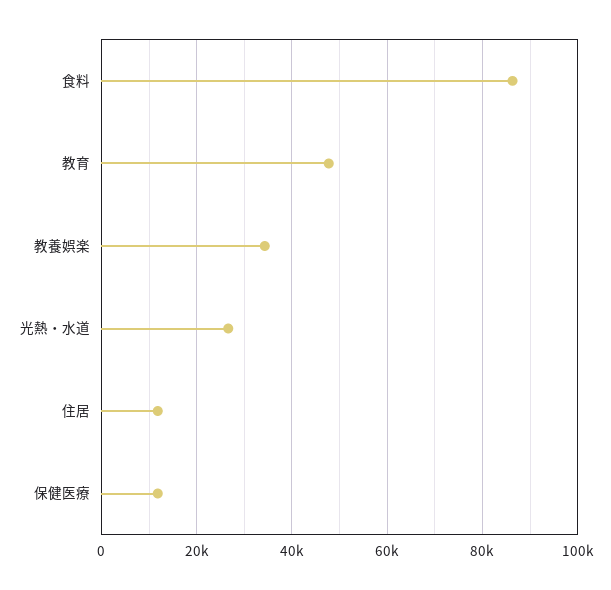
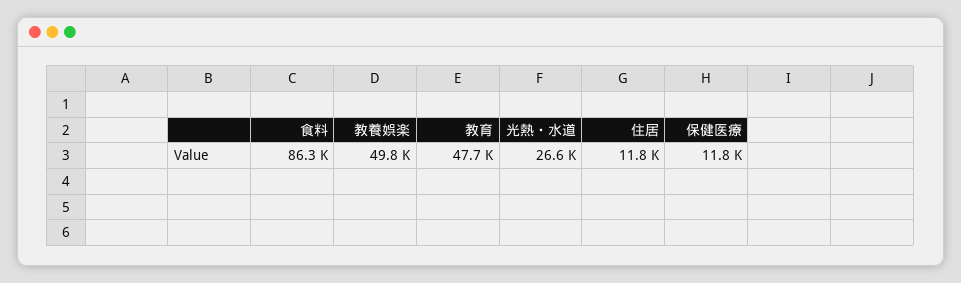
教養娯楽: 34000 -> 49800

